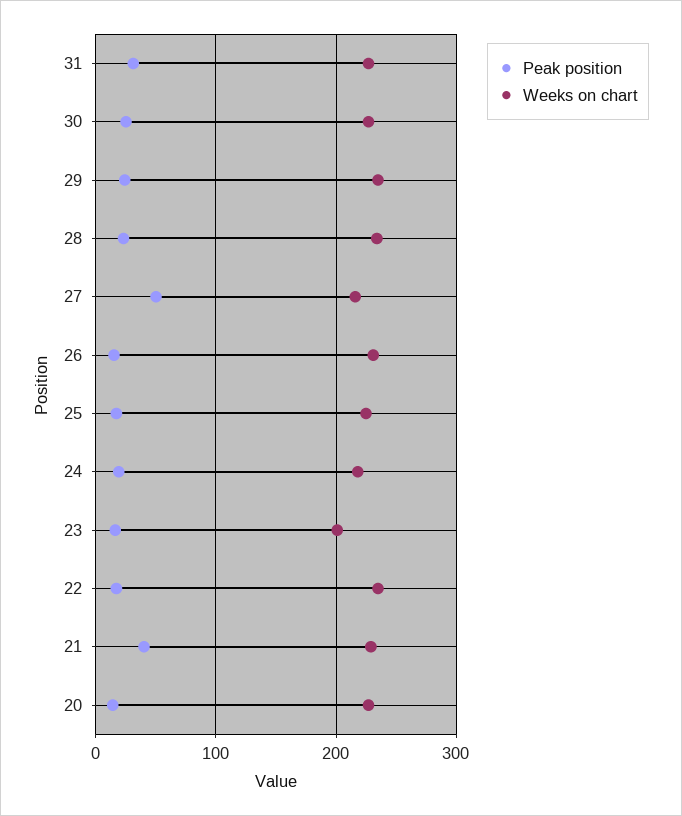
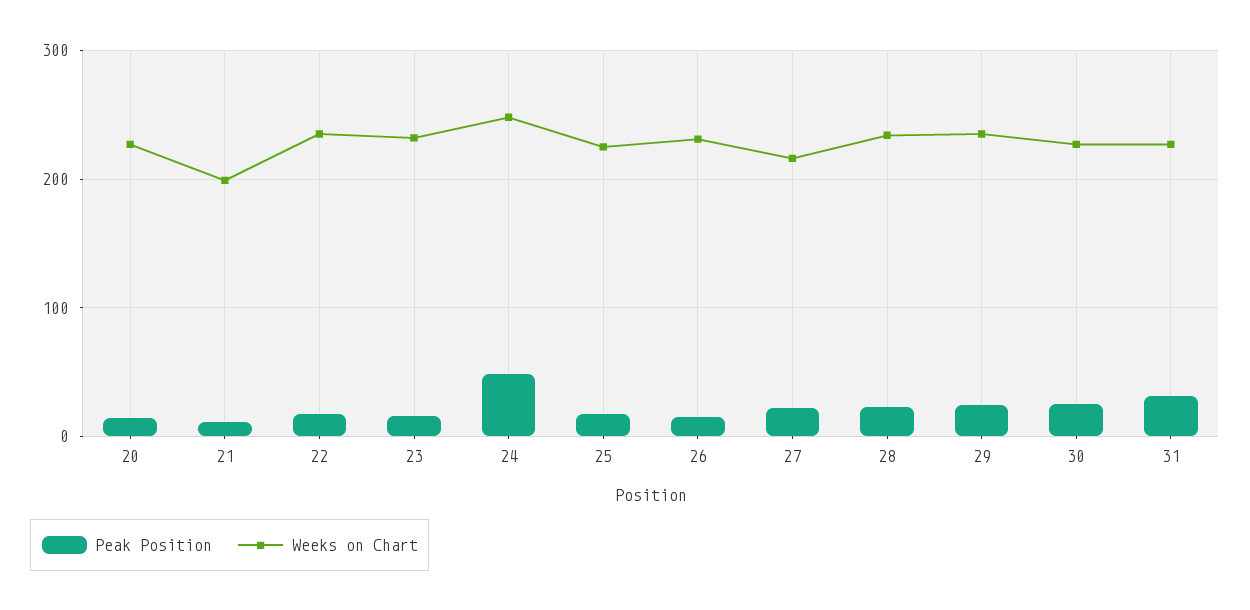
Peak position, 27: 50 -> 20
Peak position, 24: 20 -> 50
Weeks on chart, 24: 220 -> 250
Weeks on chart, 23: 200 -> 230
Peak position, 21: 40 -> 10
Weeks on chart, 21: 230 -> 200

